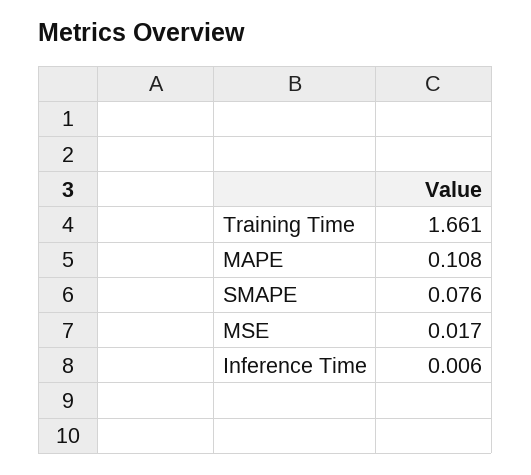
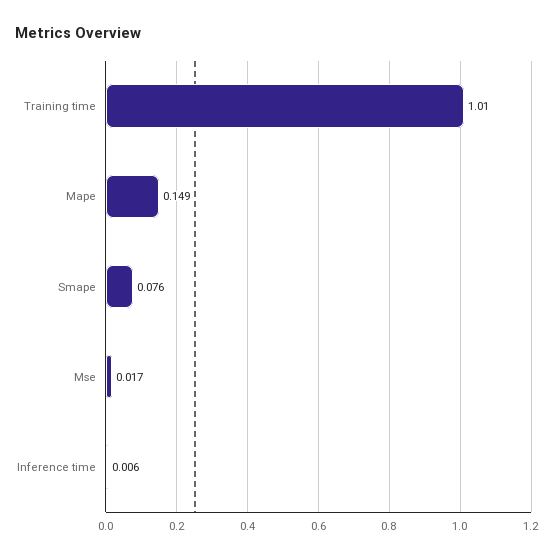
Training Time: 1.661 -> 1.01
MAPE: 0.108 -> 0.149

